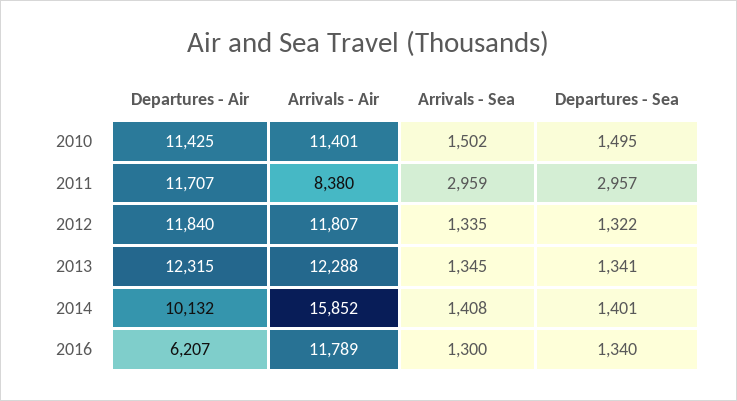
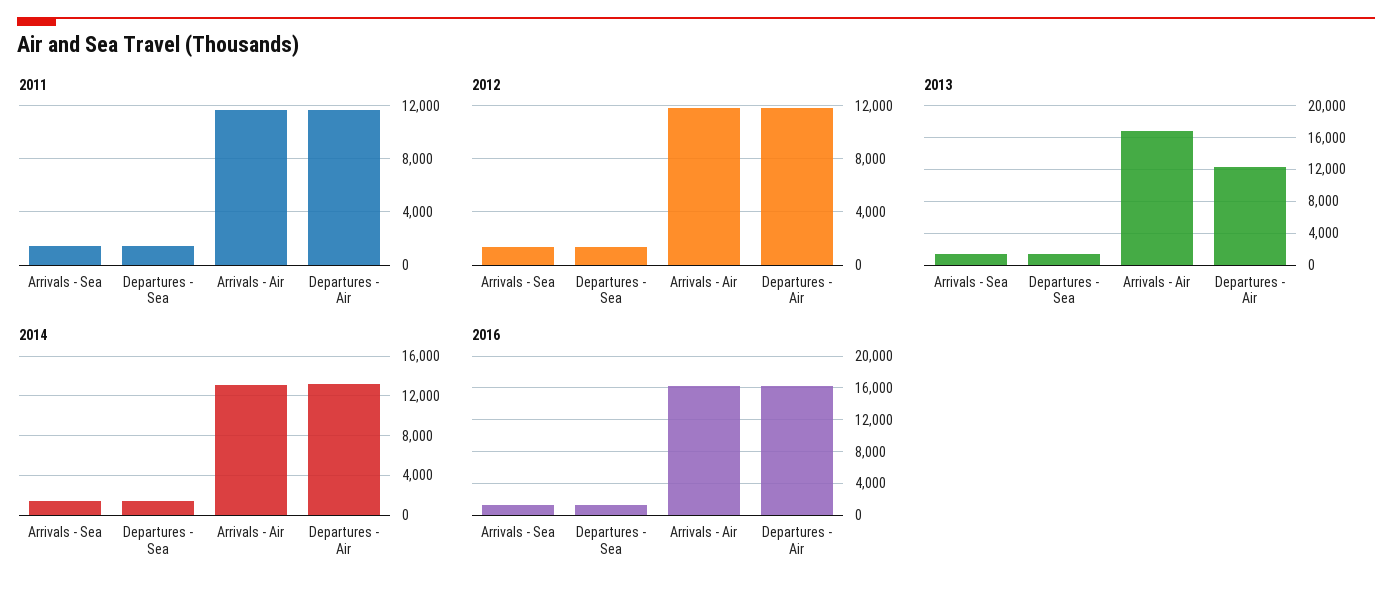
2010, Departures - Air: 11425 -> none
2010, Arrivals - Air: 11401 -> none
2010, Arrivals - Sea: 1502 -> none
2010, Departures - Sea: 1495 -> none
2011, Arrivals - Air: 8380 -> 11500
2011, Arrivals - Sea: 2959 -> 1500
2011, Departures - Sea: 2957 -> 1500
2013, Arrivals - Air: 12288 -> 17000
2014, Departures - Air: 10132 -> 13000
2014, Arrivals - Air: 15852 -> 13000
2016, Departures - Air: 6207 -> 16000
2016, Arrivals - Air: 11789 -> 16000

